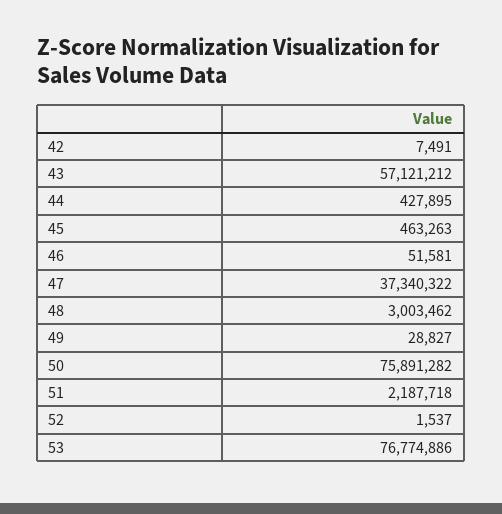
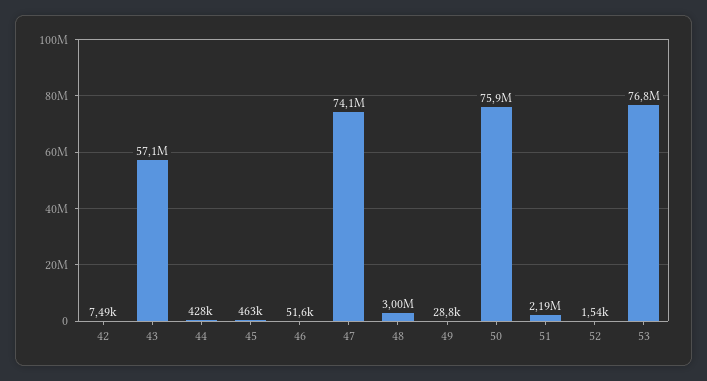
47: 37340322 -> 74100000

